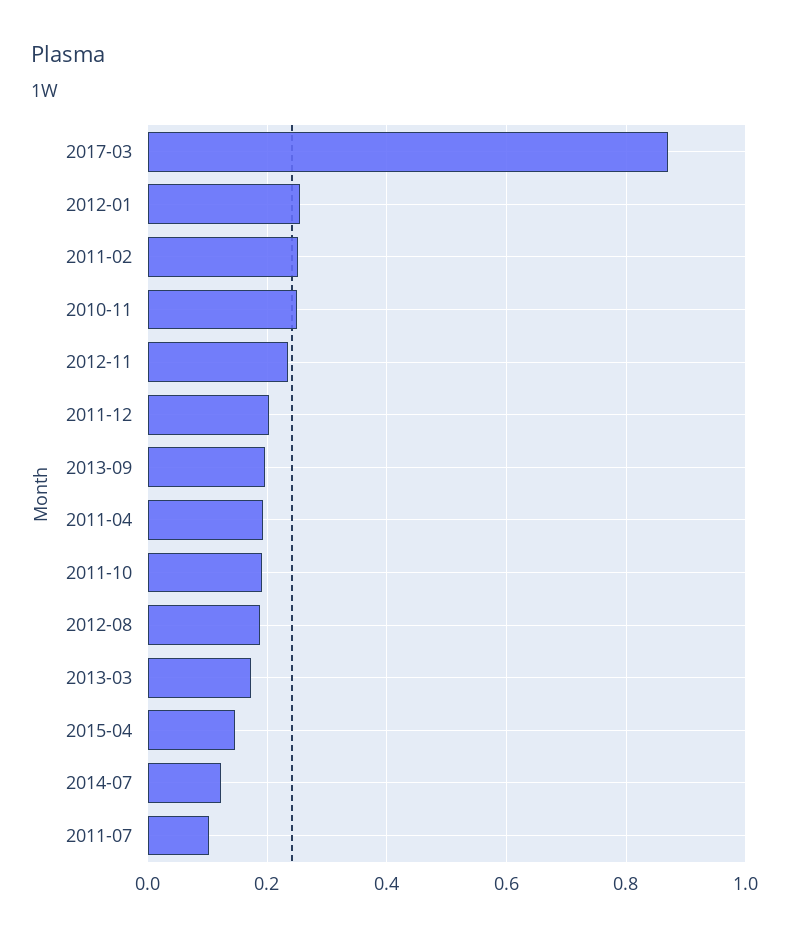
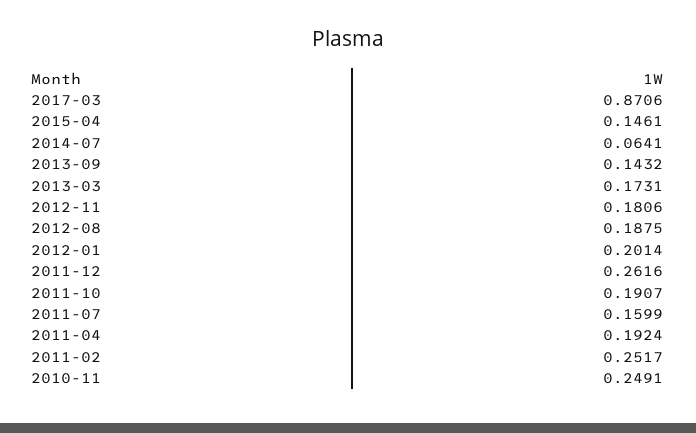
2012-01: 0.26 -> 0.2014
2012-11: 0.24 -> 0.1806
2011-12: 0.2 -> 0.2616
2013-09: 0.2 -> 0.1432
2014-07: 0.12 -> 0.0641
2011-07: 0.1 -> 0.1599

